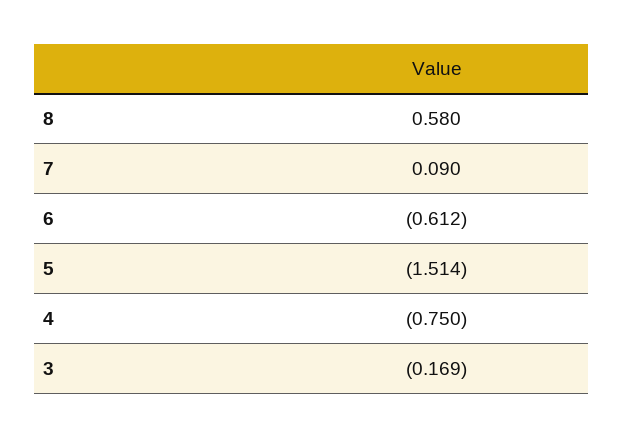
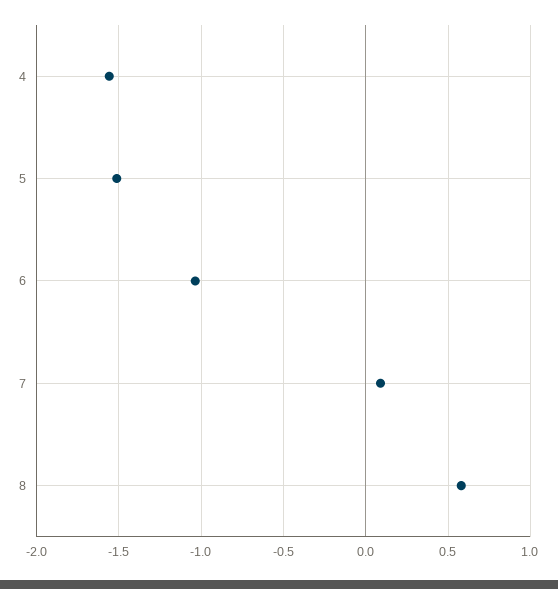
6: -0.612 -> -1.05
4: -0.75 -> -1.55
3: -0.169 -> none

